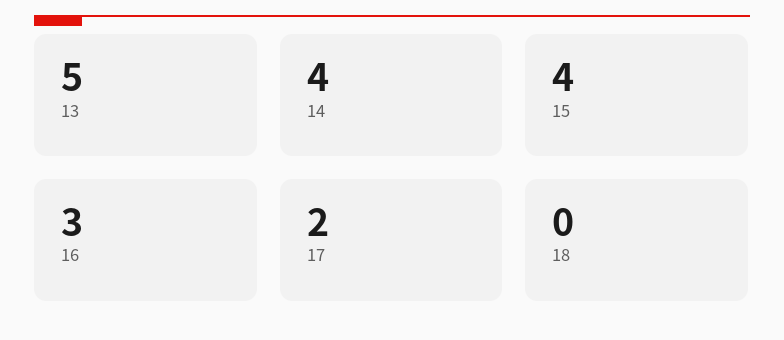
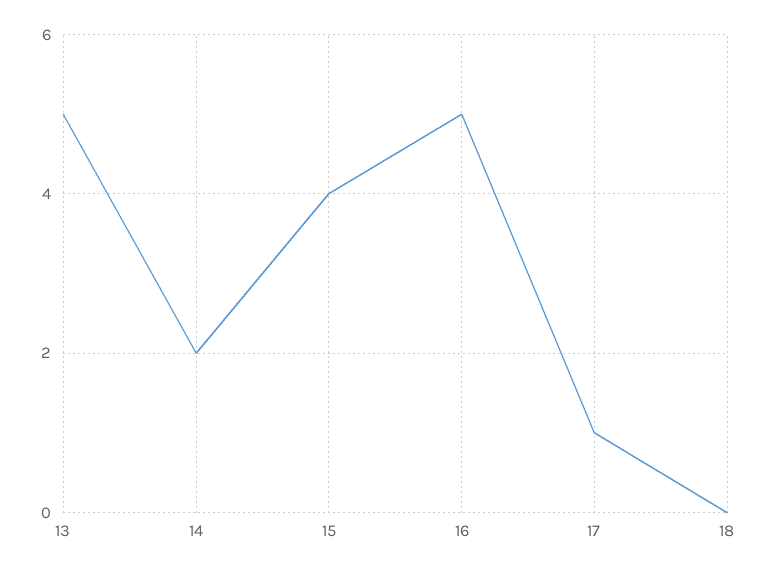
14: 4 -> 2
16: 3 -> 5
17: 2 -> 1

